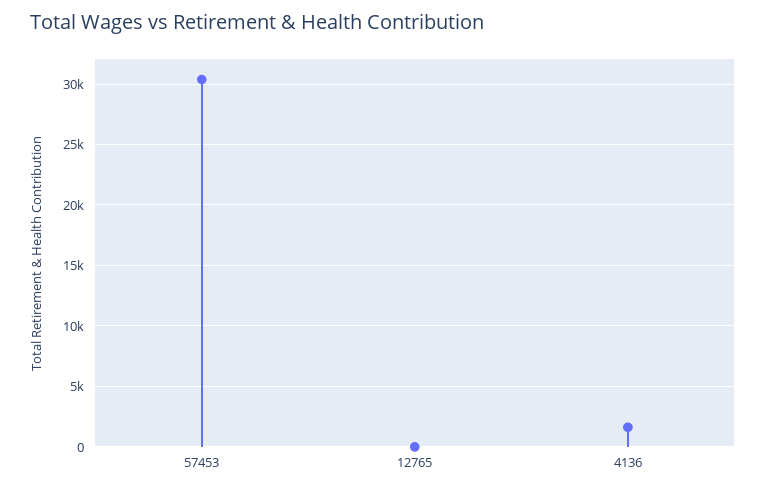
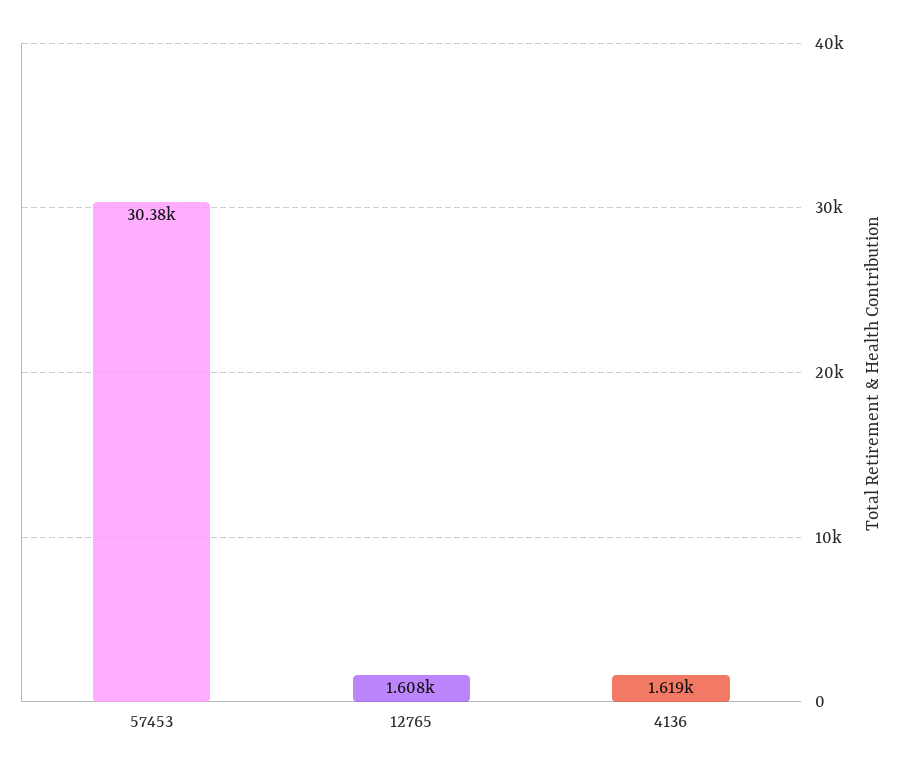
12765: 0 -> 1608

